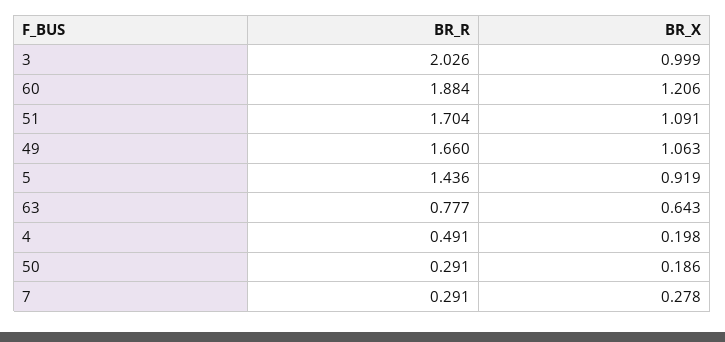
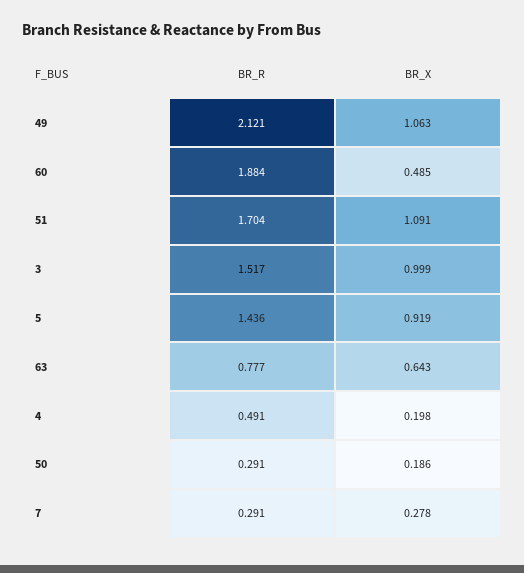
BR_R, 3: 2.026 -> 1.517
BR_X, 60: 1.206 -> 0.485
BR_R, 49: 1.66 -> 2.121

